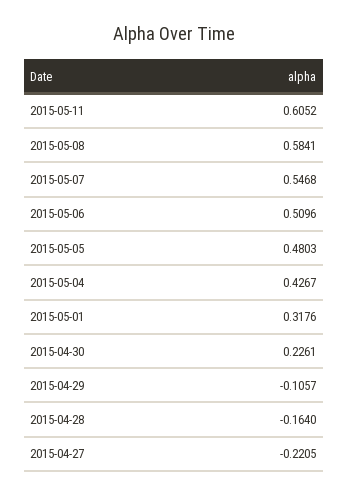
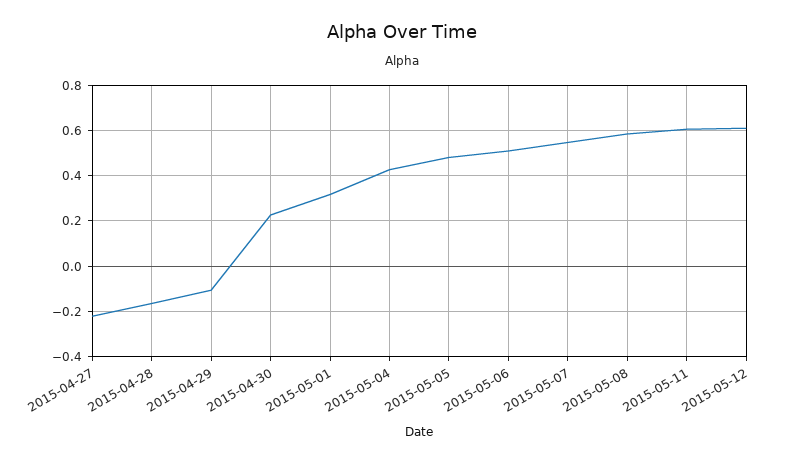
2015-05-12: none -> 0.6

